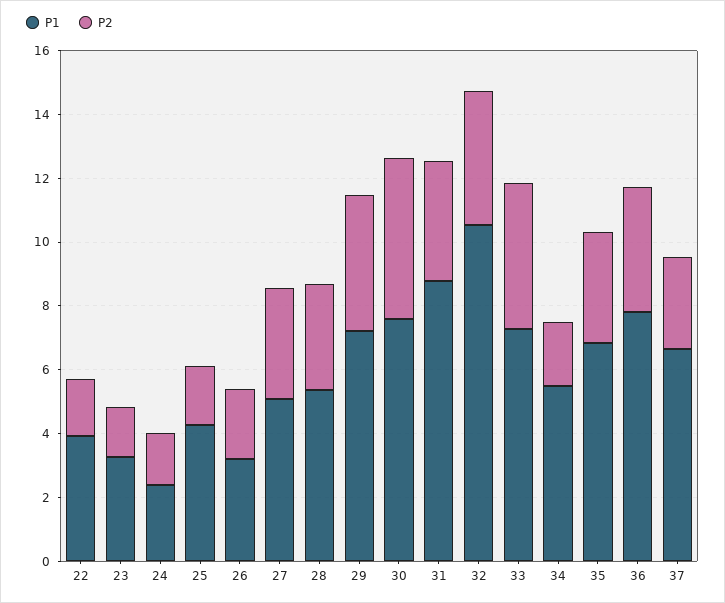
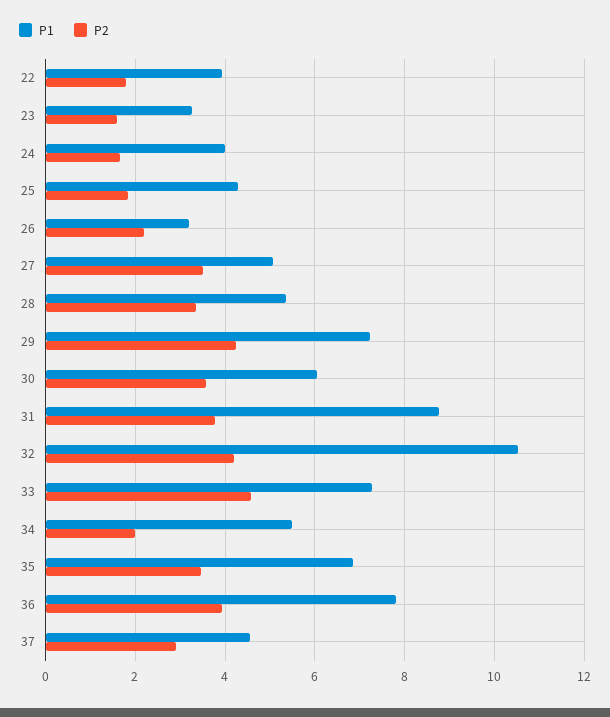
P1, 24: 2.5 -> 4
P1, 30: 7.5 -> 6
P2, 30: 5 -> 3.6
P1, 37: 6.5 -> 4.6

